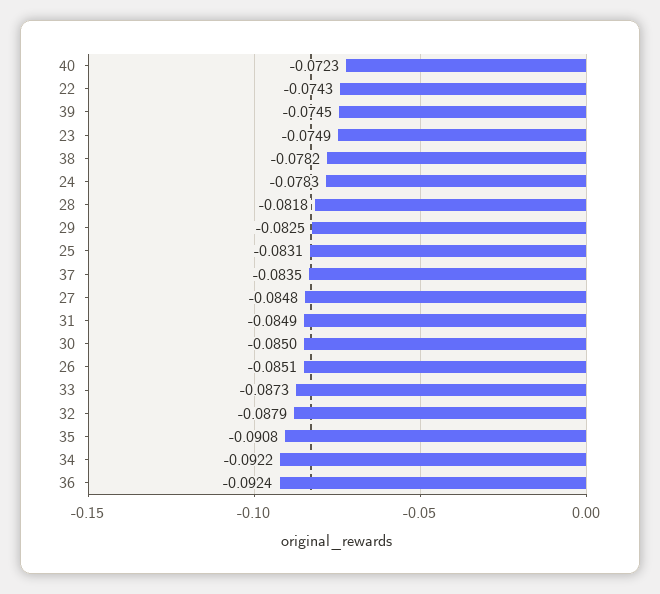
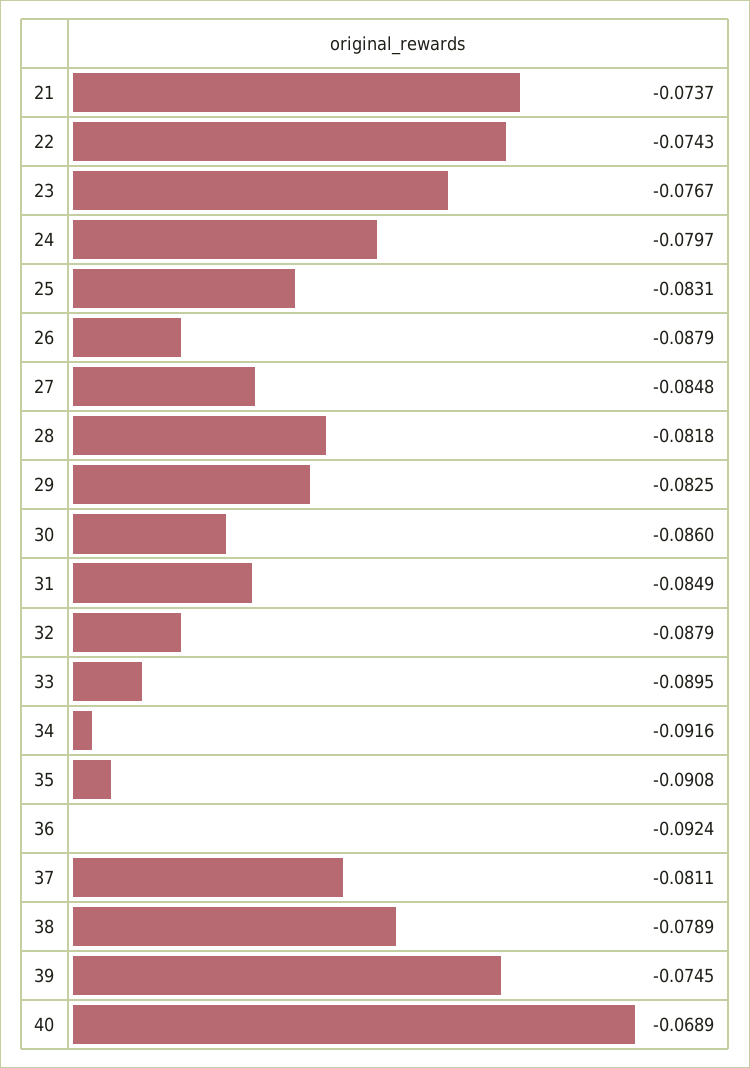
40: -0.0723 -> -0.0689
23: -0.0749 -> -0.0767
38: -0.0782 -> -0.0789
24: -0.0783 -> -0.0797
37: -0.0835 -> -0.0811
30: -0.085 -> -0.086
26: -0.0851 -> -0.0879
33: -0.0873 -> -0.0895
34: -0.0922 -> -0.0916
21: none -> -0.0737

